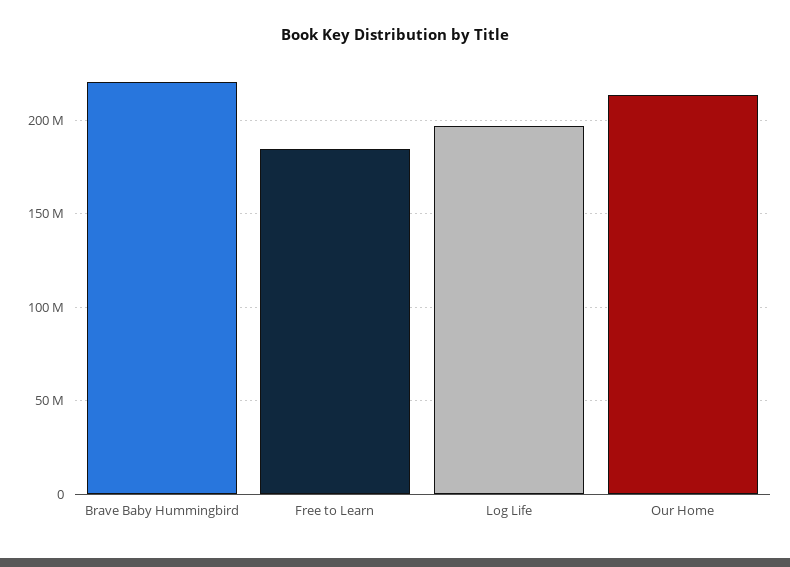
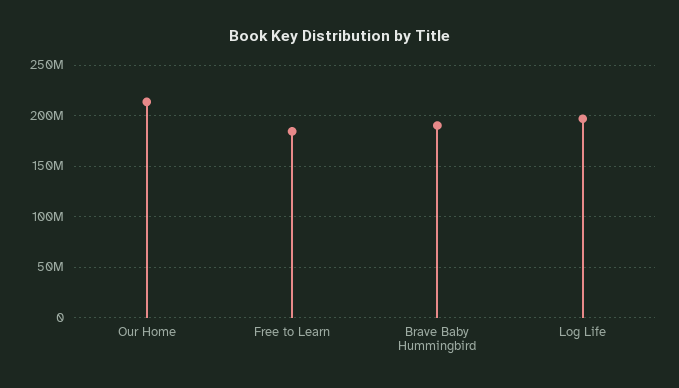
Brave Baby Hummingbird: 220000000 -> 190000000

